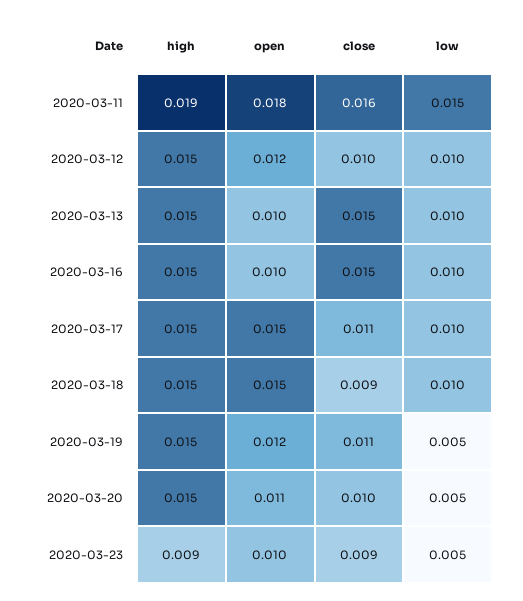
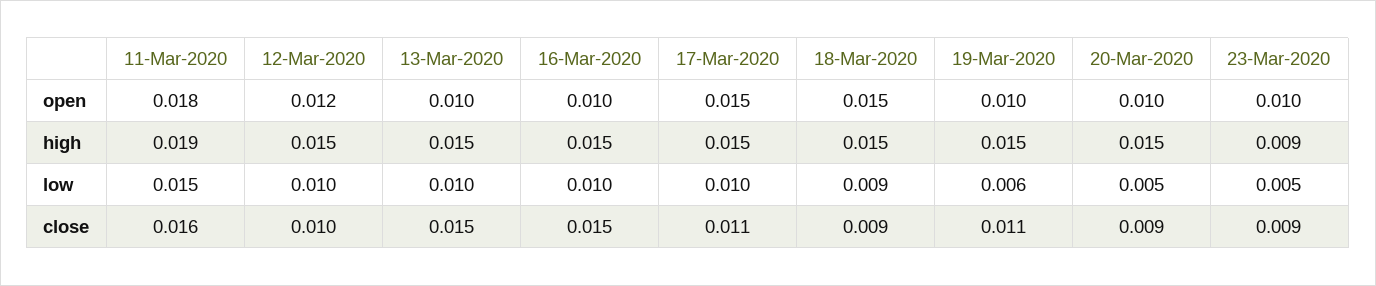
low, 2020-03-18: 0.01 -> 0.009
open, 2020-03-19: 0.012 -> 0.01
low, 2020-03-19: 0.005 -> 0.006
open, 2020-03-20: 0.011 -> 0.01
close, 2020-03-20: 0.01 -> 0.009

